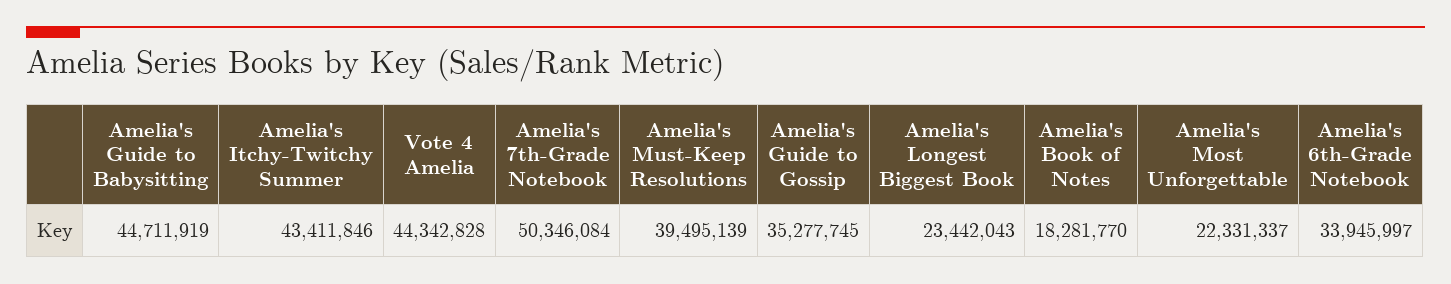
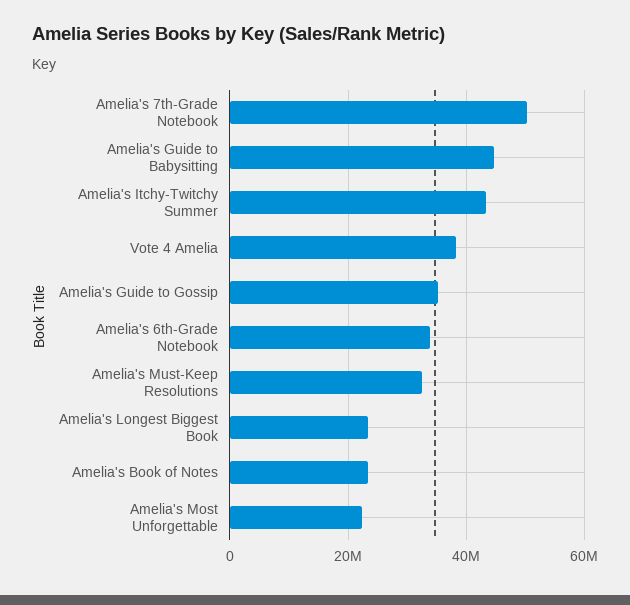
Vote 4 Amelia: 44342828 -> 38000000
Amelia's Must-Keep Resolutions: 39495139 -> 32000000
Amelia's Book of Notes: 18281770 -> 24000000

